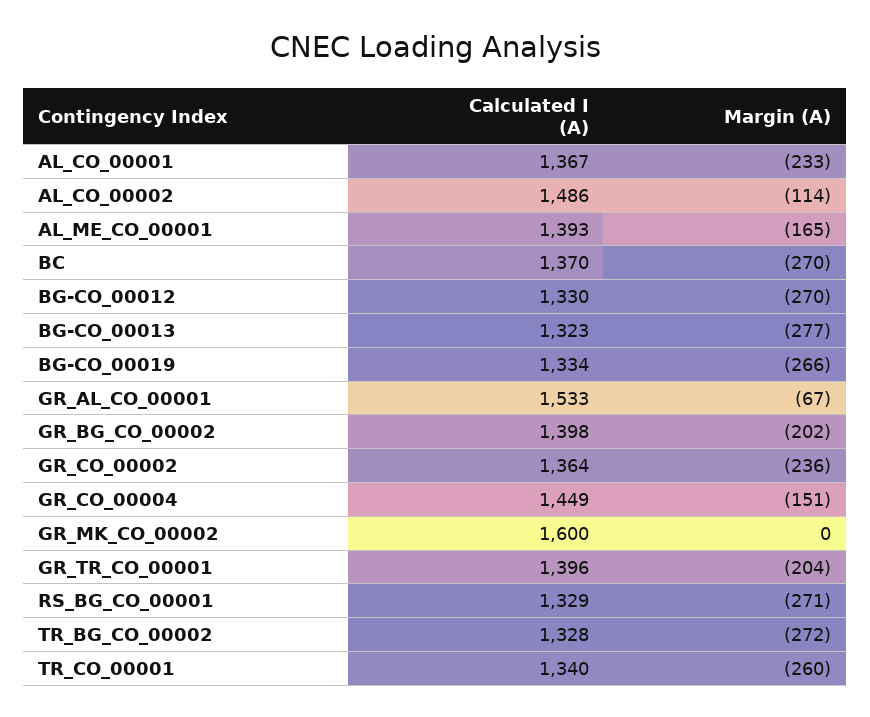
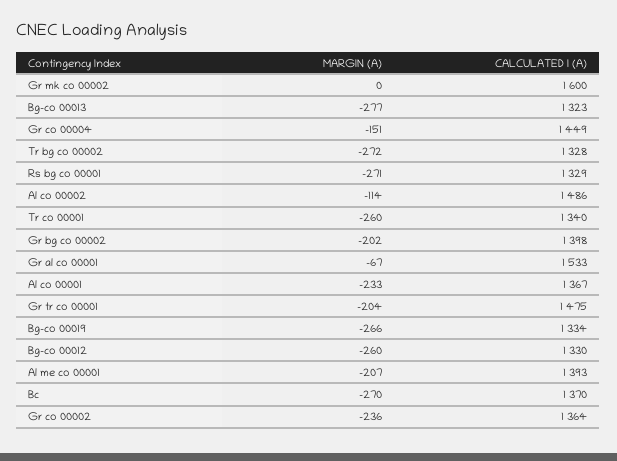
Margin (A), AL_ME_CO_00001: -165 -> -207
Margin (A), BG-CO_00012: -270 -> -260
Calculated I (A), GR_TR_CO_00001: 1396 -> 1475

